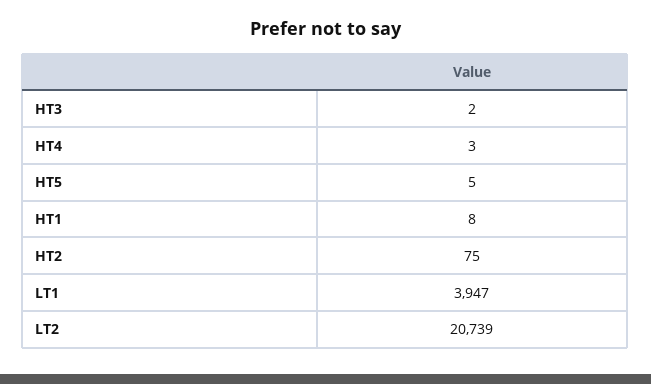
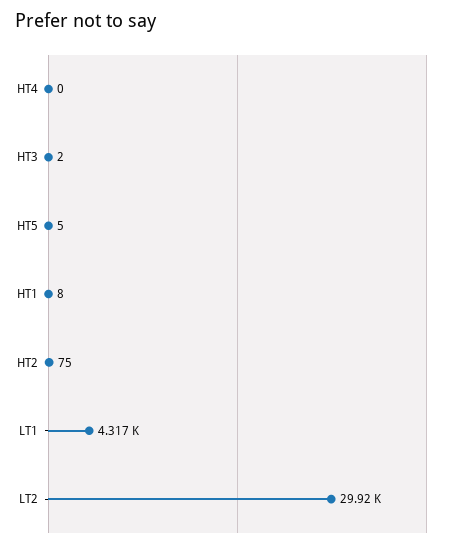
HT4: 3 -> 0
LT1: 3947 -> 4317
LT2: 20739 -> 29920

